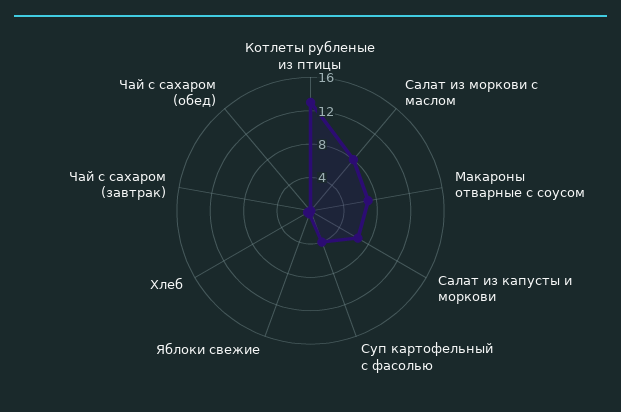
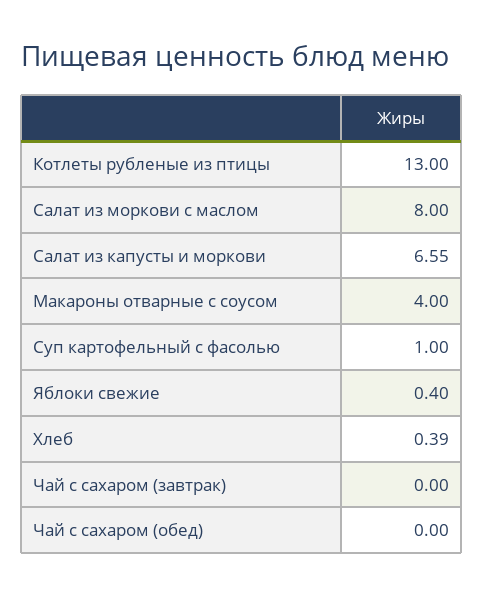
Макароны отварные с соусом: 7 -> 4
Суп картофельный с фасолью: 4 -> 1

